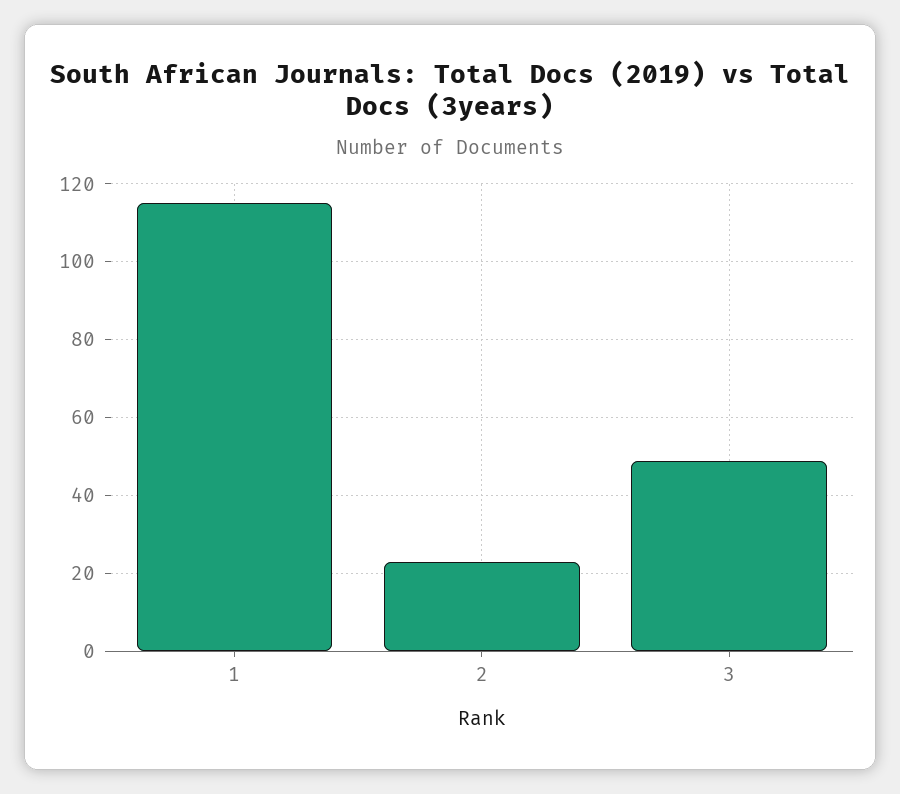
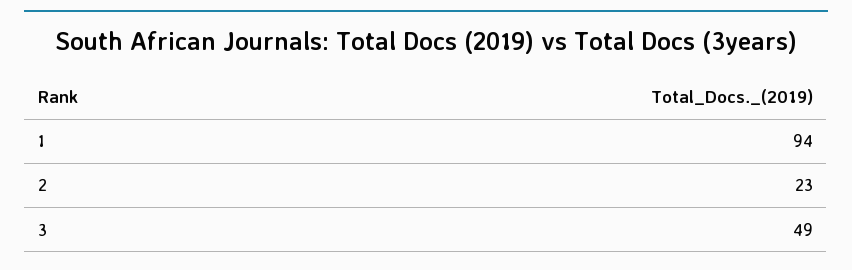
1: 115 -> 94

